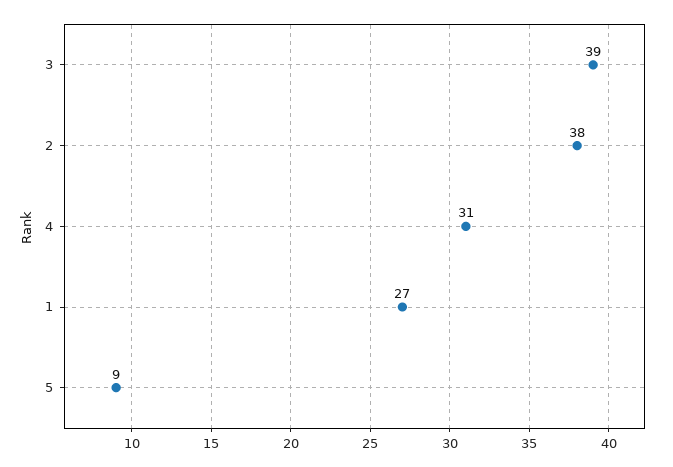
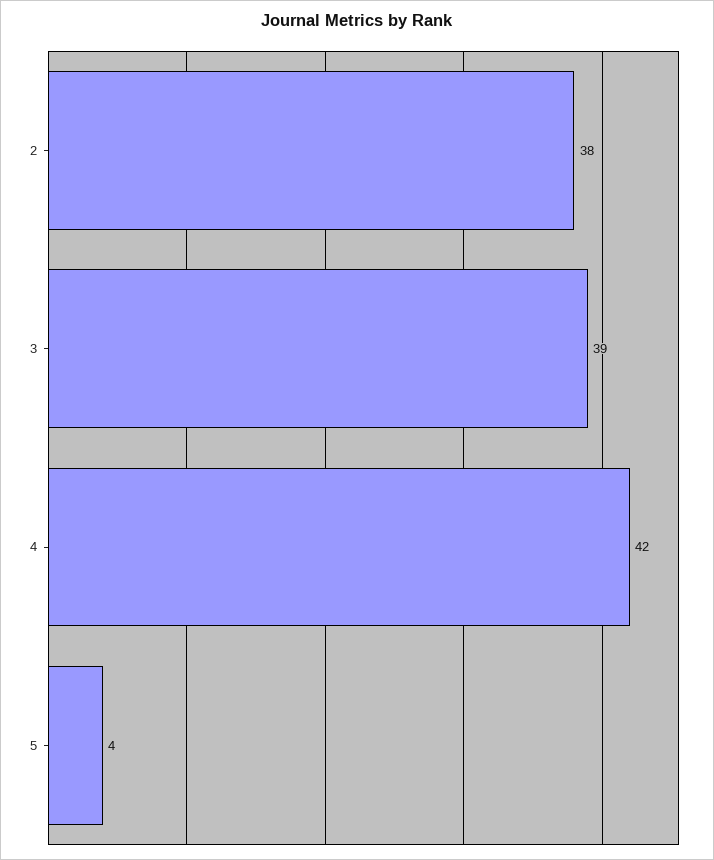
4: 31 -> 42
1: 27 -> none
5: 9 -> 4

